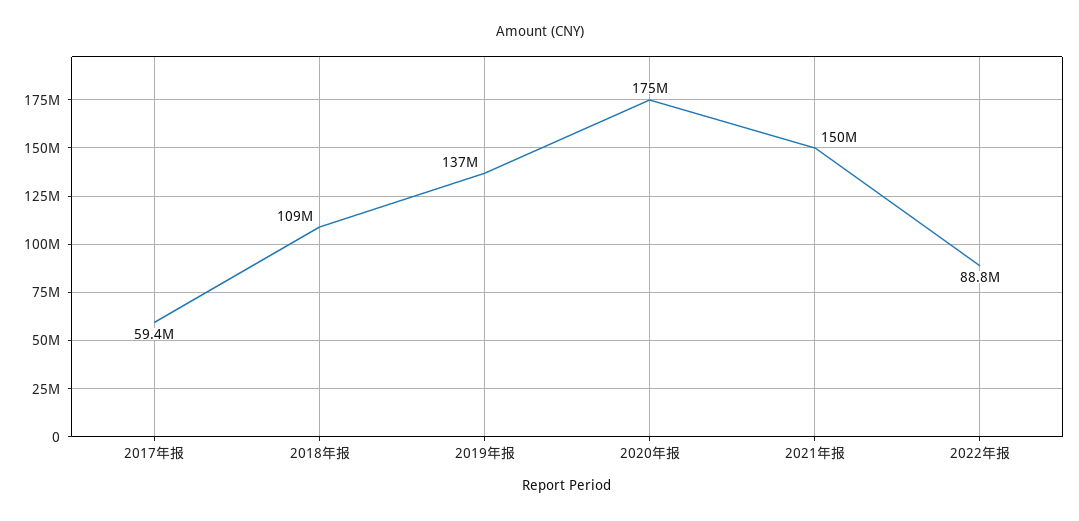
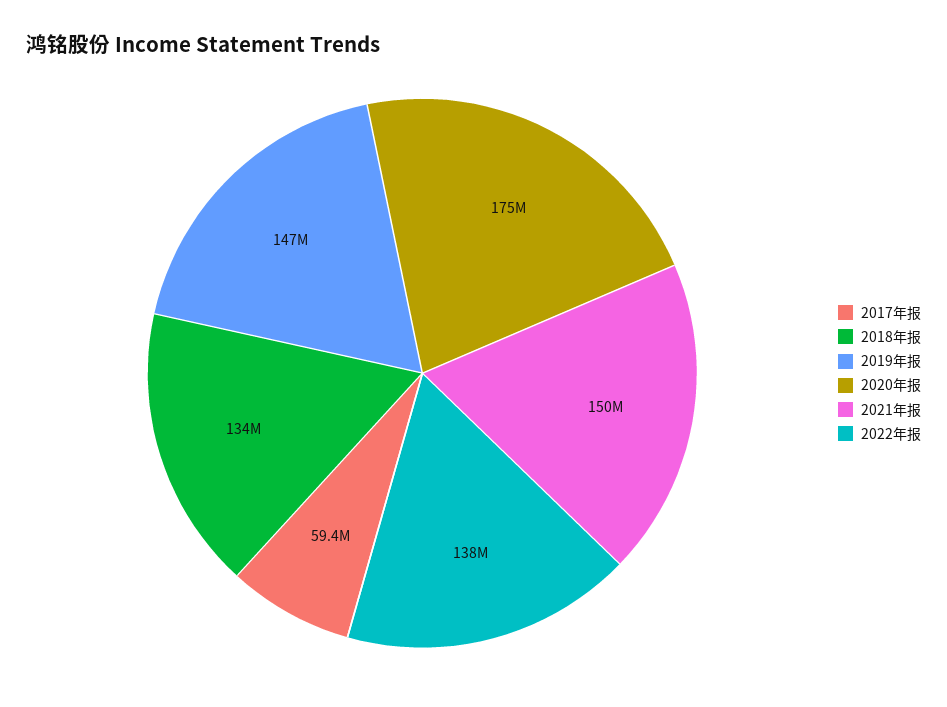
2018年报: 109000000 -> 134000000
2019年报: 137000000 -> 147000000
2022年报: 88800000 -> 138000000

